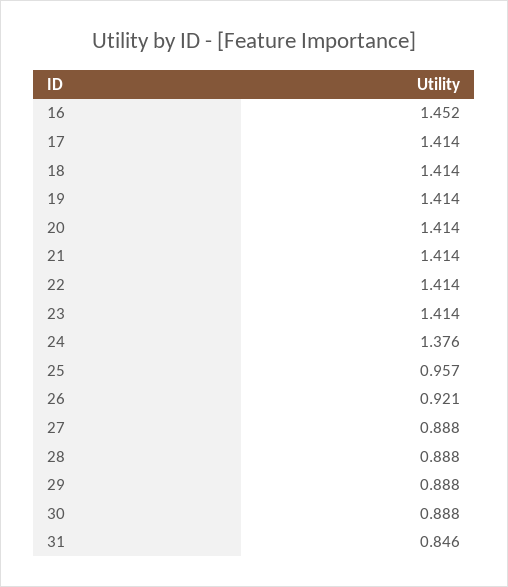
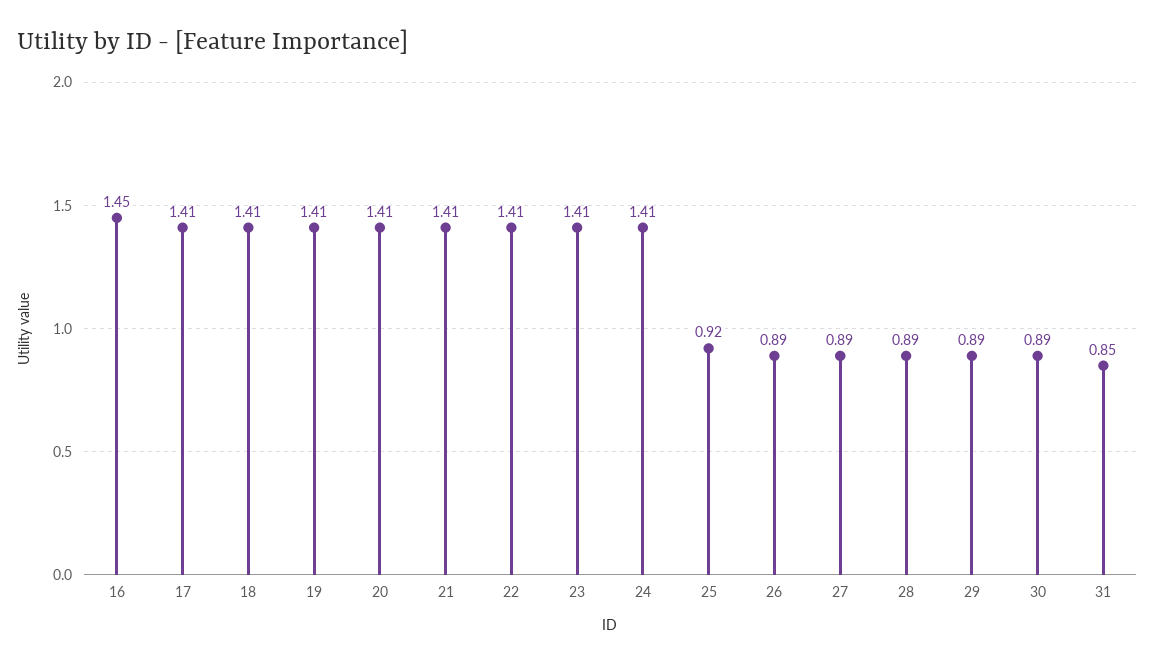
24: 1.376 -> 1.41
25: 0.957 -> 0.92
26: 0.921 -> 0.89

